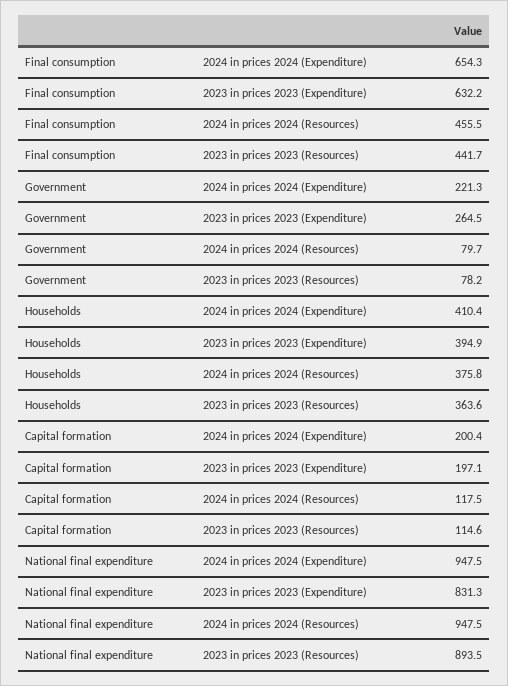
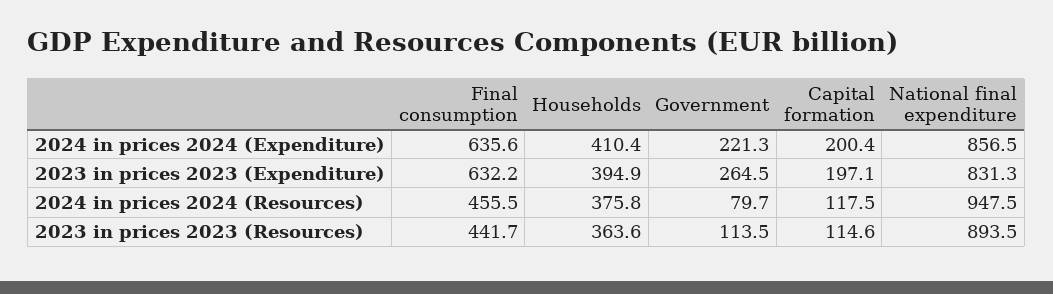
Final consumption, 2024 in prices 2024 (Expenditure): 654.3 -> 635.6
Government, 2023 in prices 2023 (Resources): 78.2 -> 113.5
National final expenditure, 2024 in prices 2024 (Expenditure): 947.5 -> 856.5

